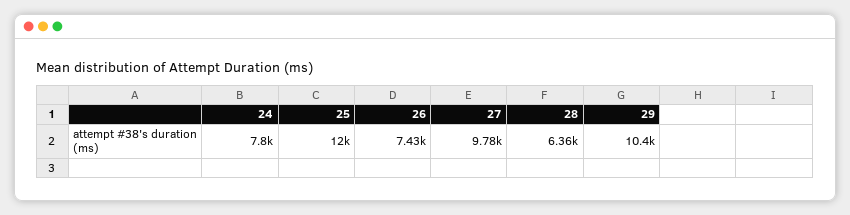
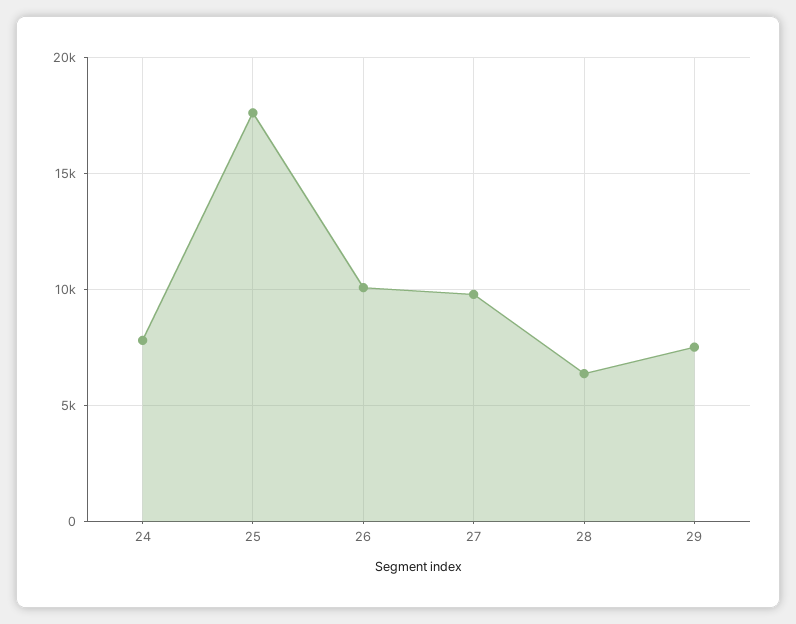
25: 12000 -> 17500
26: 7430 -> 10000
29: 10400 -> 7500

